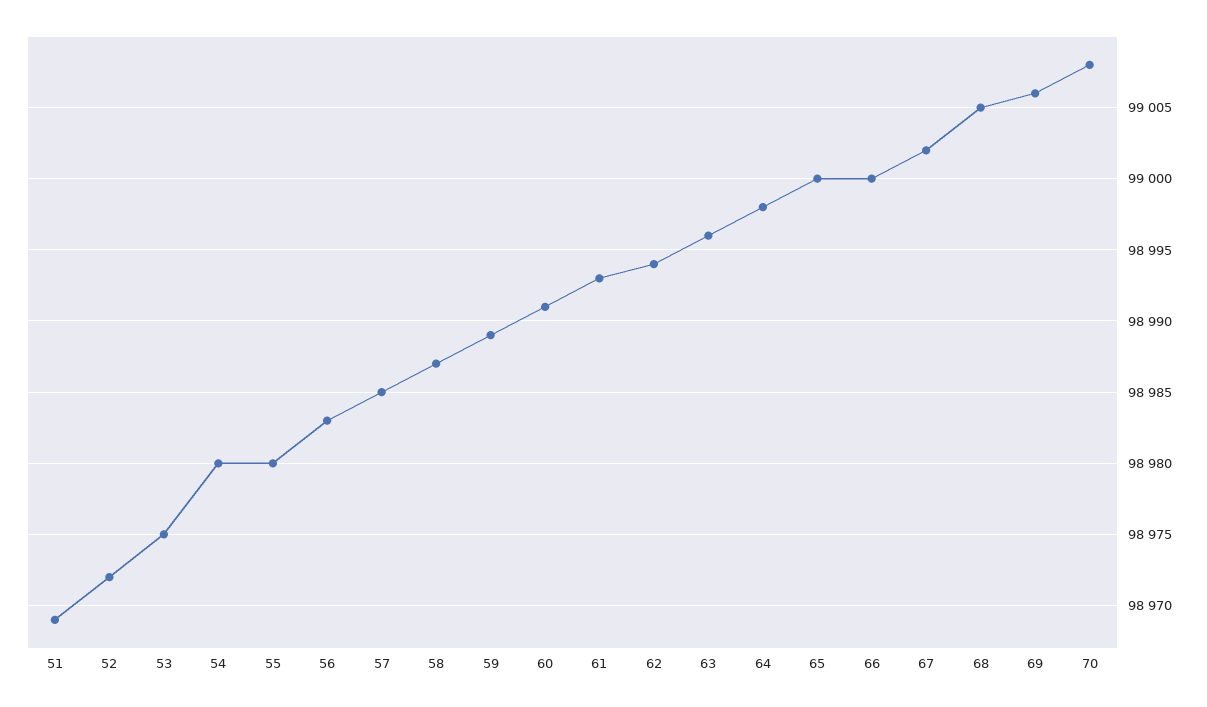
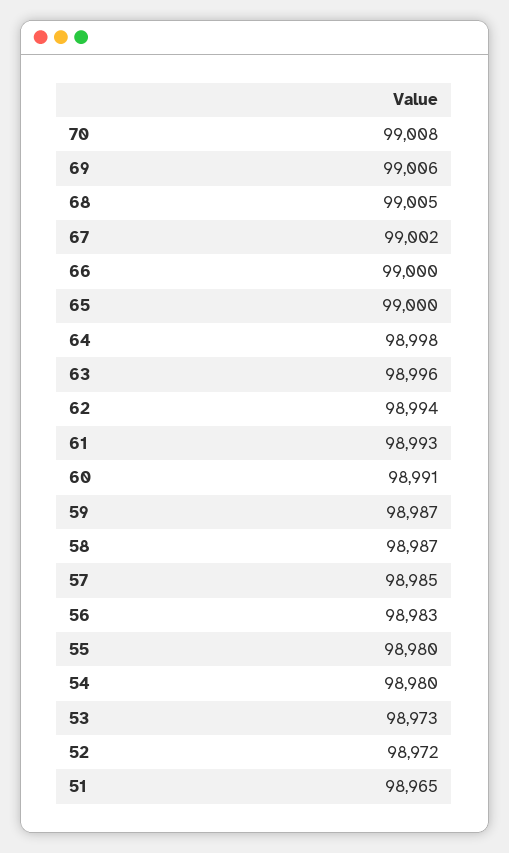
51: 98969 -> 98965
53: 98975 -> 98973
59: 98989 -> 98987

